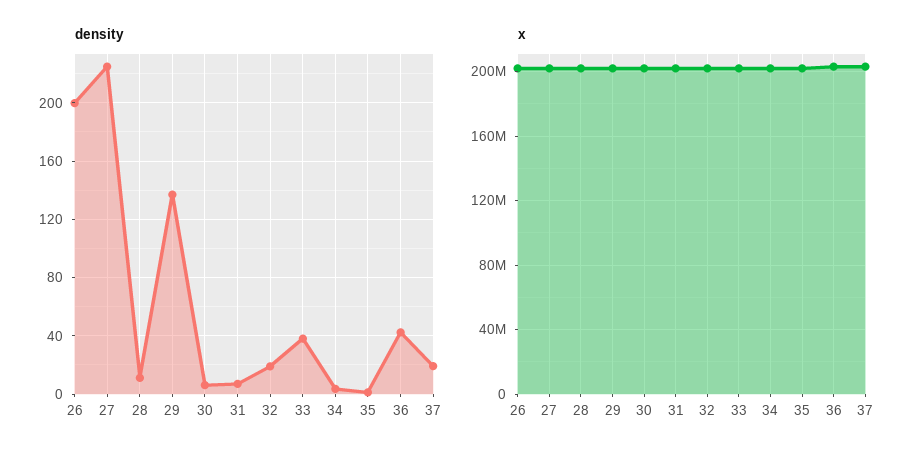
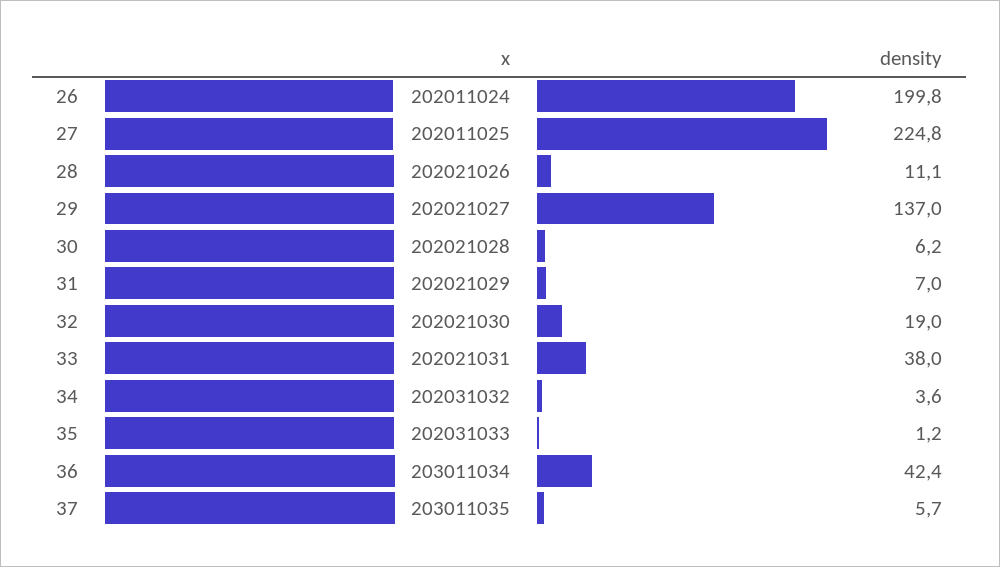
density, 37: 20 -> 5.7

